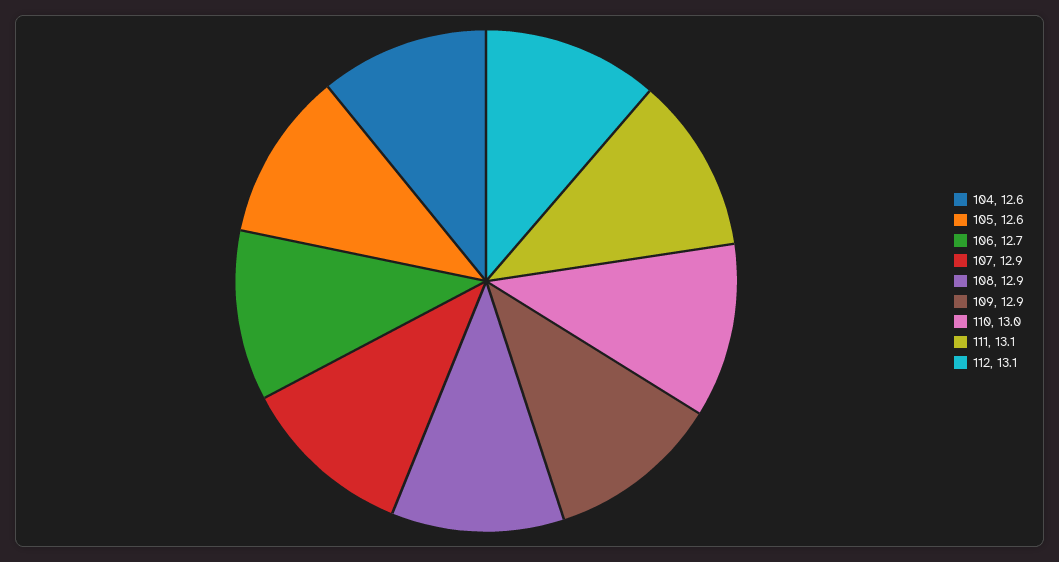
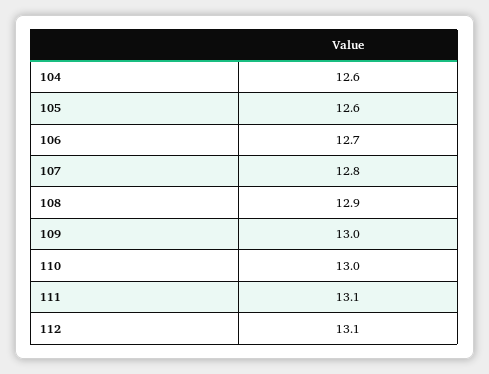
107: 12.9 -> 12.8
109: 12.9 -> 13

